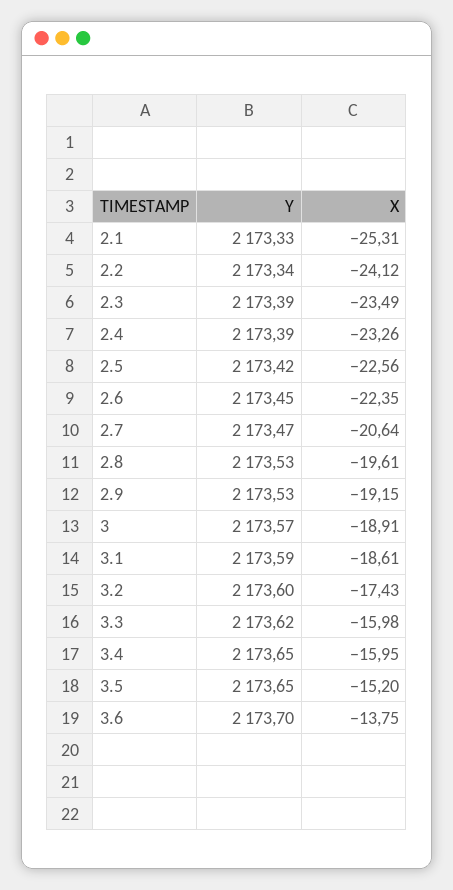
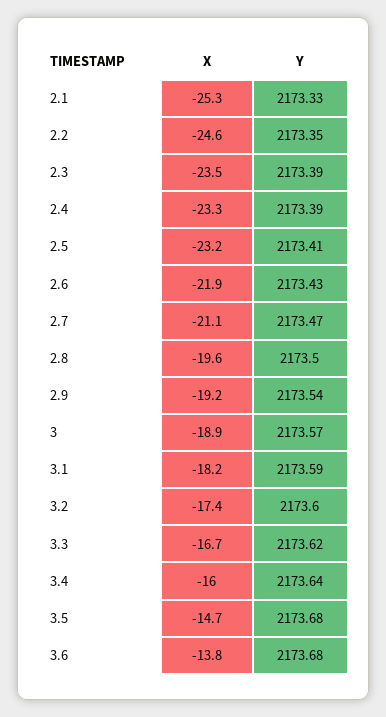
Y, 2.2: 2173.34 -> 2173.35
X, 2.2: -24.12 -> -24.6
Y, 2.5: 2173.42 -> 2173.41
X, 2.5: -22.56 -> -23.2
Y, 2.6: 2173.45 -> 2173.43
X, 2.6: -22.35 -> -21.9
X, 2.7: -20.64 -> -21.1
Y, 2.8: 2173.53 -> 2173.5
Y, 2.9: 2173.53 -> 2173.54
X, 3.1: -18.61 -> -18.2
X, 3.3: -15.98 -> -16.7
Y, 3.4: 2173.65 -> 2173.64
Y, 3.5: 2173.65 -> 2173.68
X, 3.5: -15.2 -> -14.7
Y, 3.6: 2173.7 -> 2173.68

